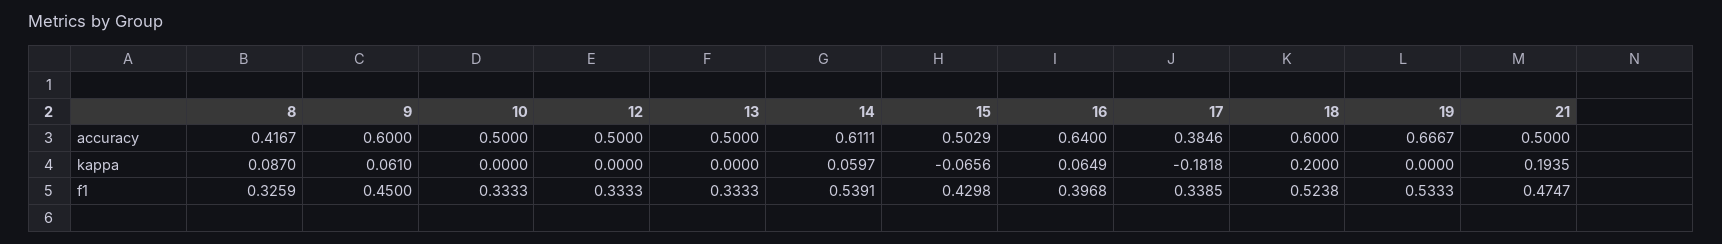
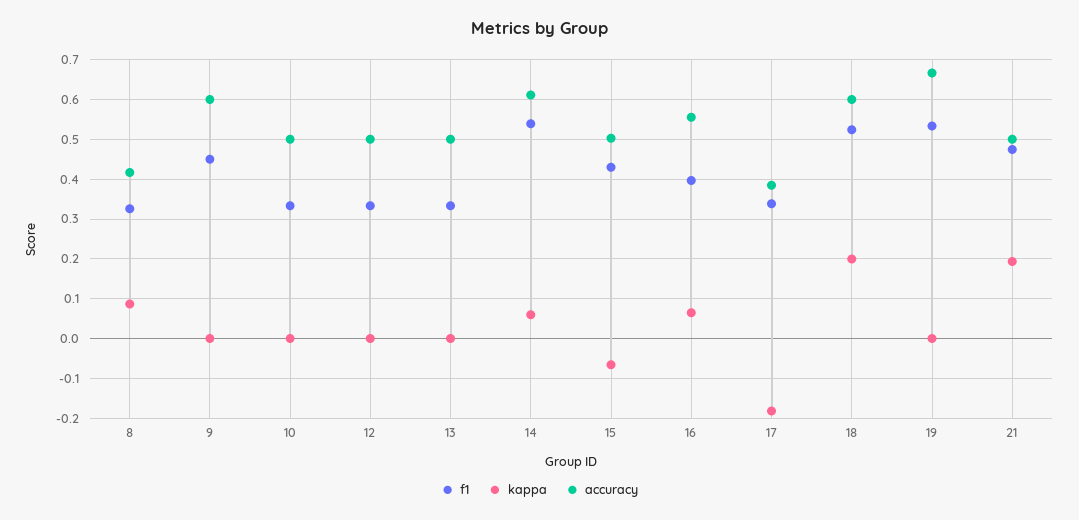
accuracy, 16: 0.64 -> 0.56
kappa, 9: 0.061 -> 0

